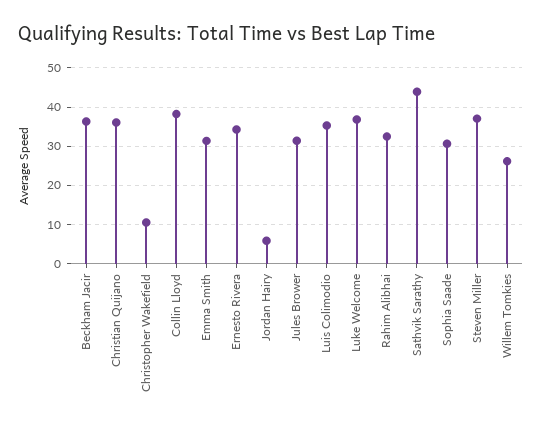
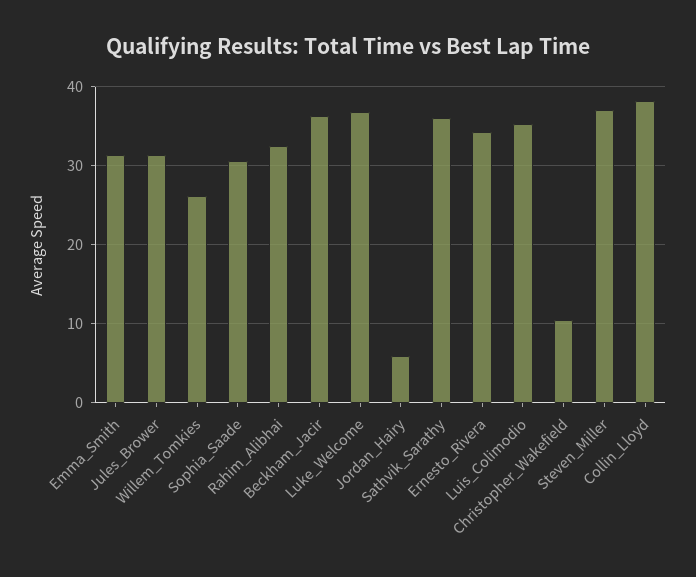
Christian Quijano: 36 -> none
Sathvik Sarathy: 44 -> 36

